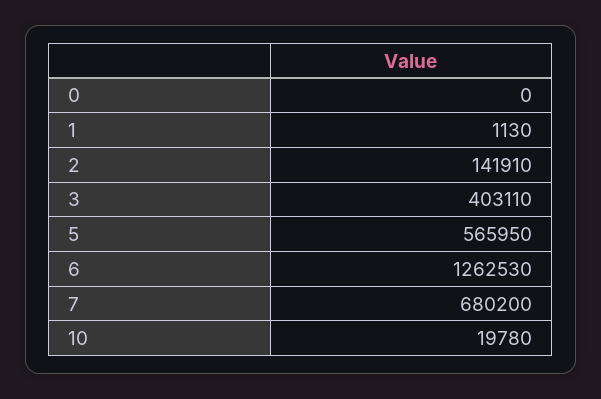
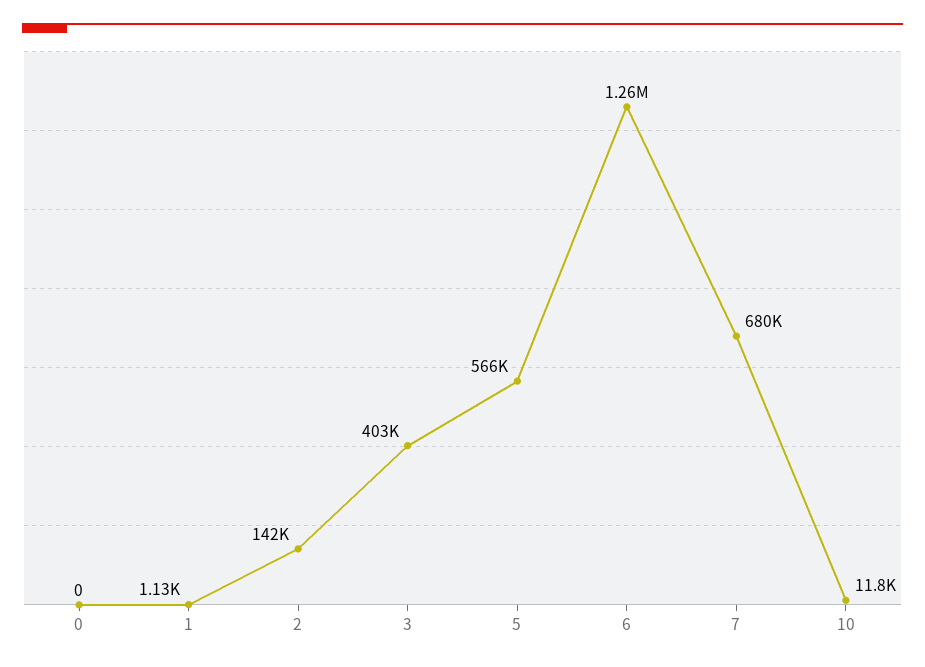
10: 19780 -> 11800

